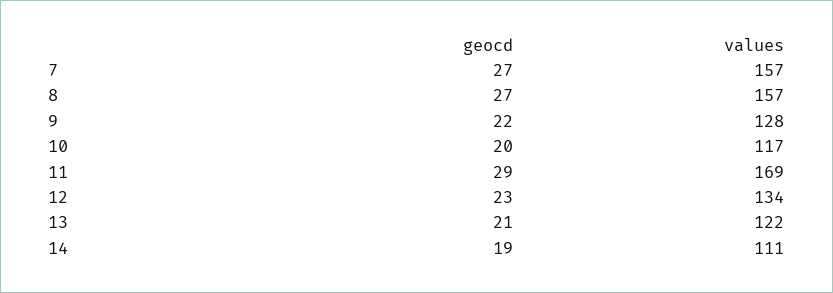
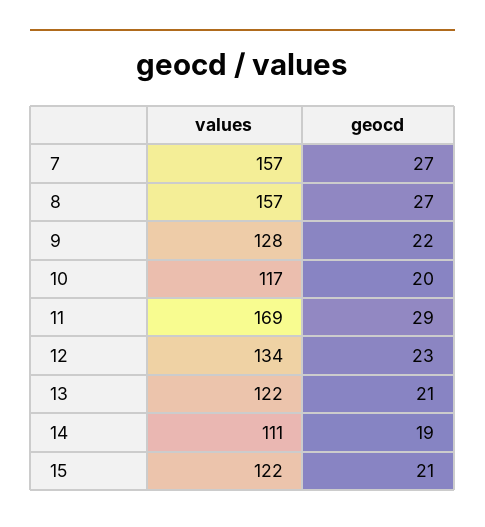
values, 15: none -> 122
geocd, 15: none -> 21

